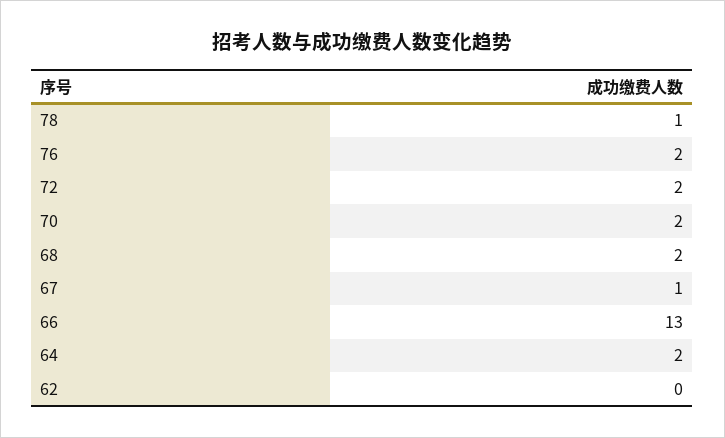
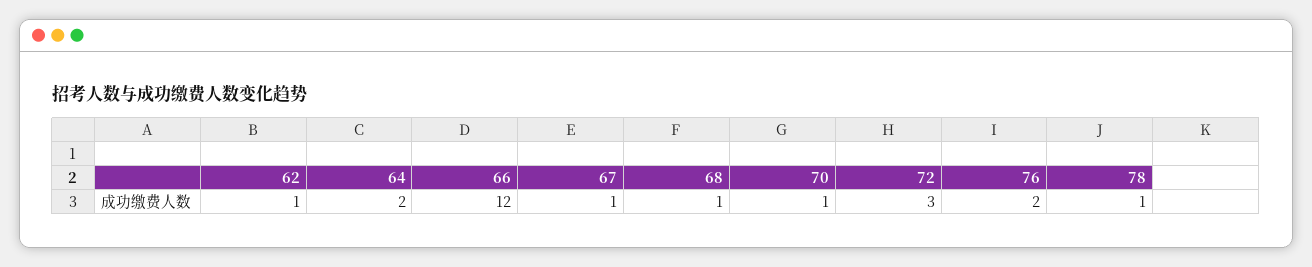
72: 2 -> 3
70: 2 -> 1
68: 2 -> 1
66: 13 -> 12
62: 0 -> 1

